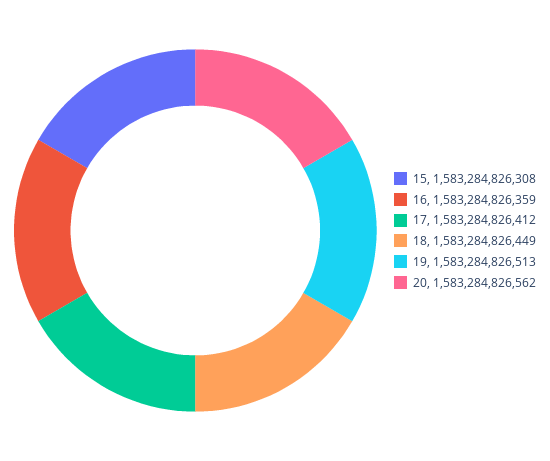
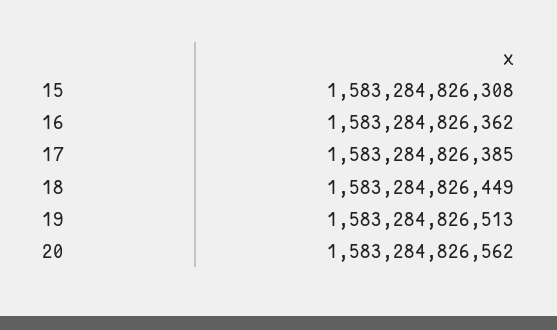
16: 1583284826359 -> 1583284826362
17: 1583284826412 -> 1583284826385

